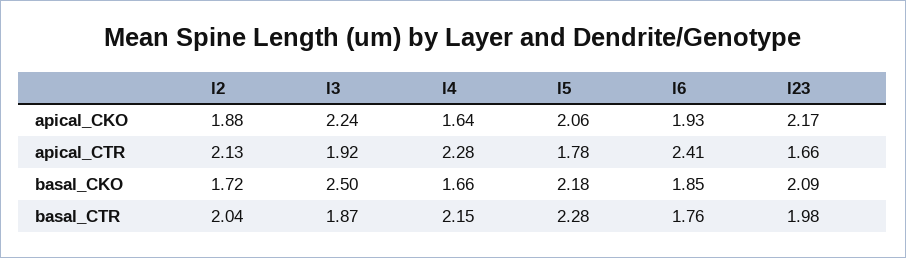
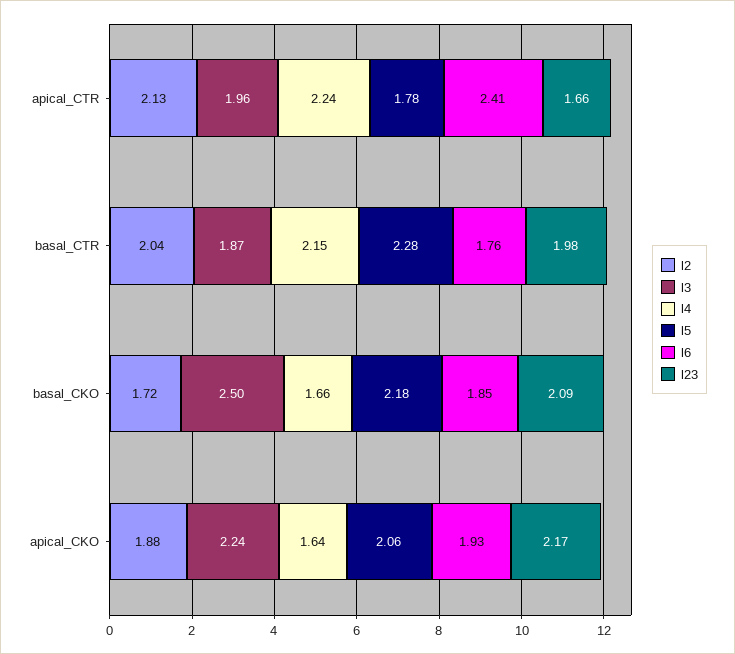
l3, apical_CTR: 1.92 -> 1.96
l4, apical_CTR: 2.28 -> 2.24

